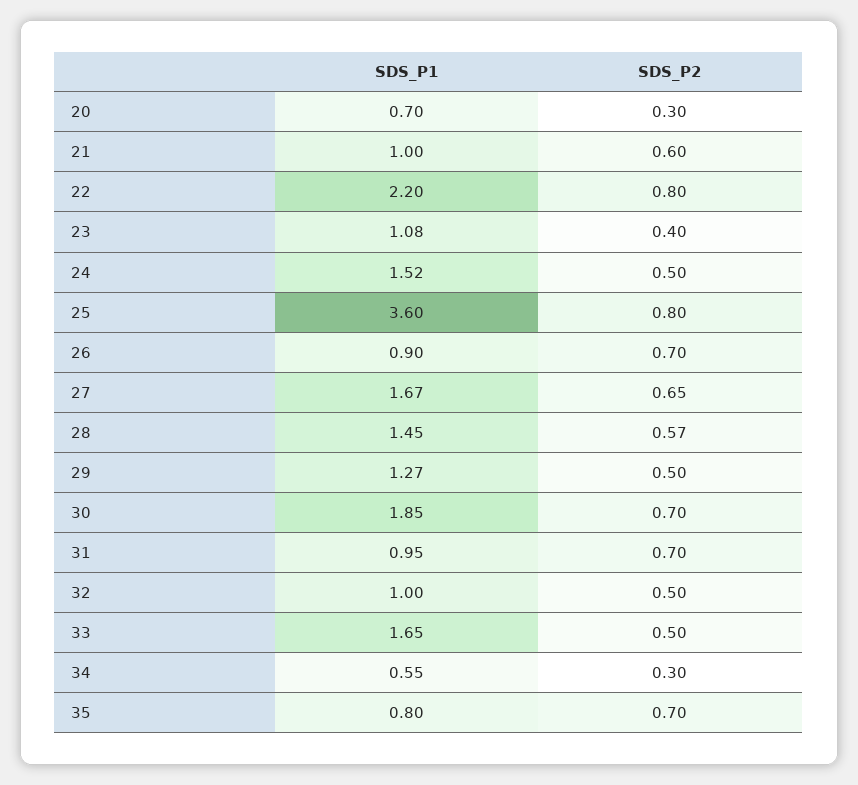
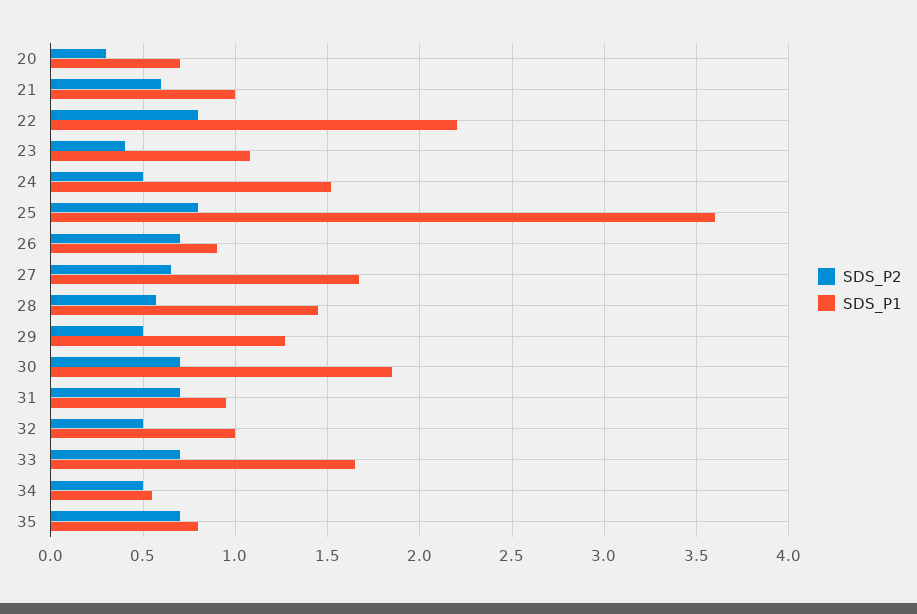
SDS_P2, 33: 0.5 -> 0.7
SDS_P2, 34: 0.3 -> 0.5

